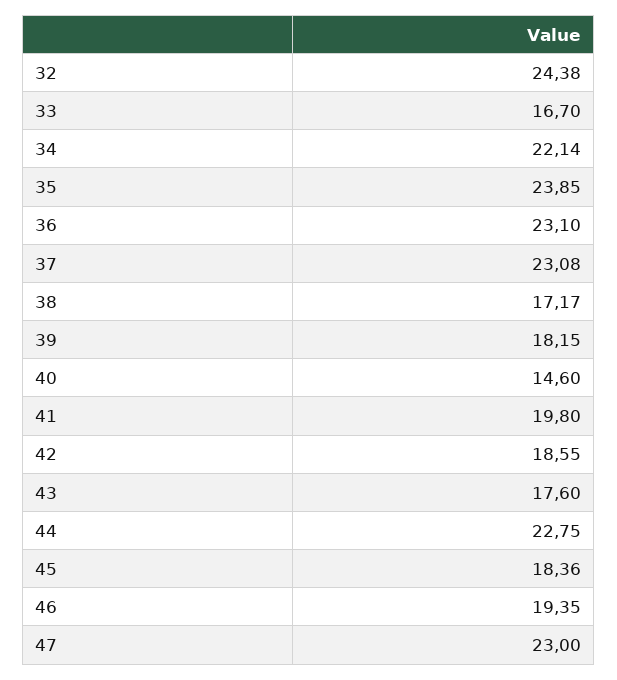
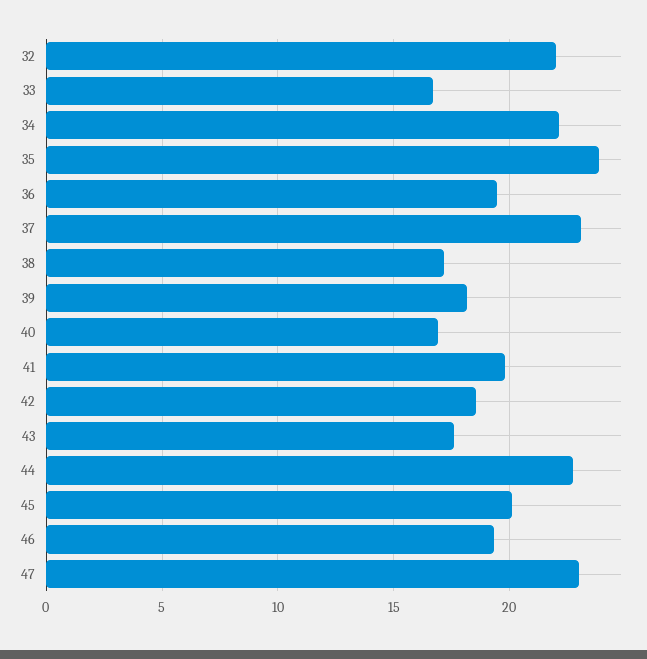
32: 24.38 -> 22
36: 23.1 -> 19.5
40: 14.6 -> 17
45: 18.36 -> 20

